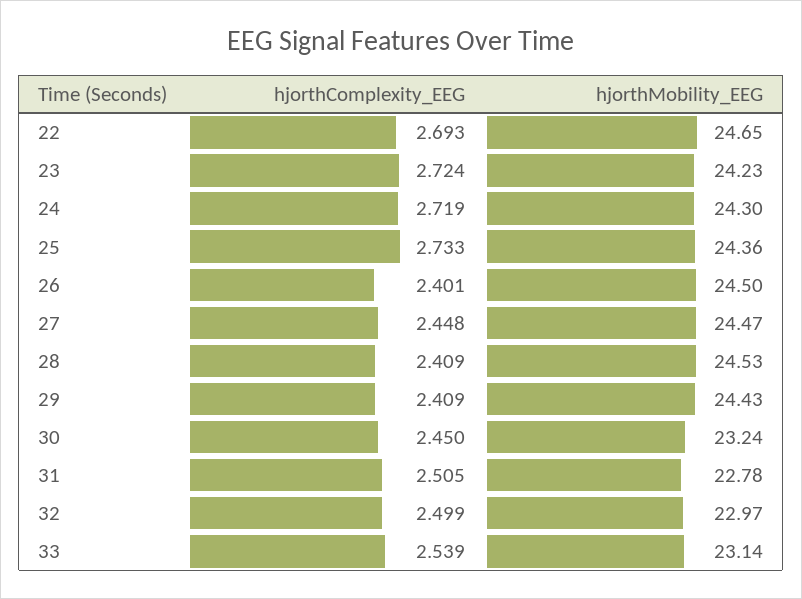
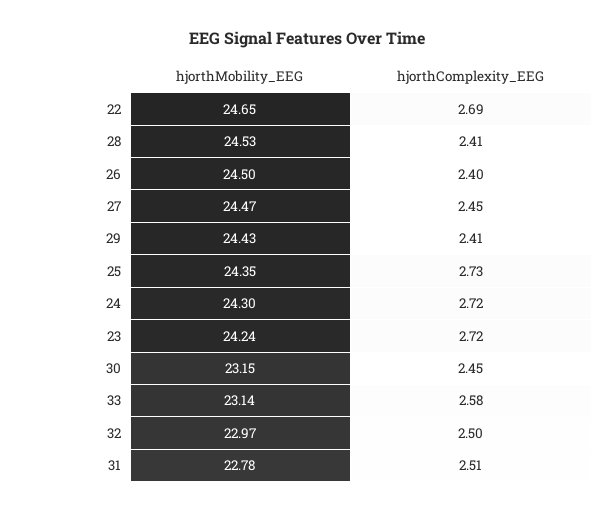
hjorthMobility_EEG, 23: 24.23 -> 24.24
hjorthMobility_EEG, 25: 24.36 -> 24.35
hjorthMobility_EEG, 30: 23.24 -> 23.15
hjorthComplexity_EEG, 33: 2.539 -> 2.58

